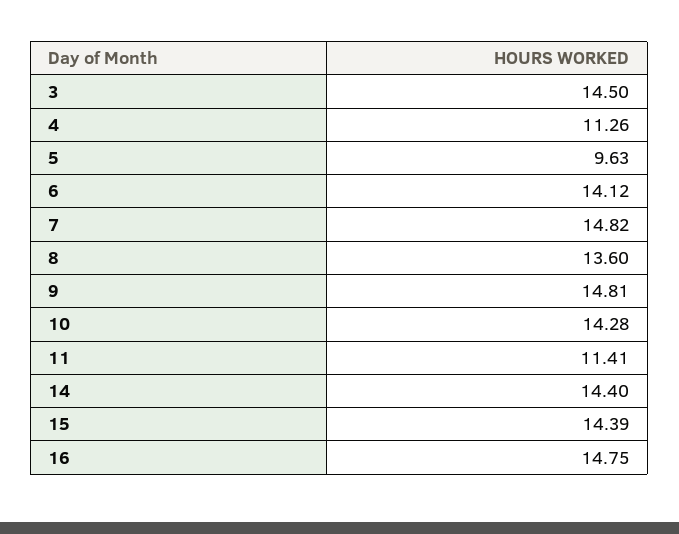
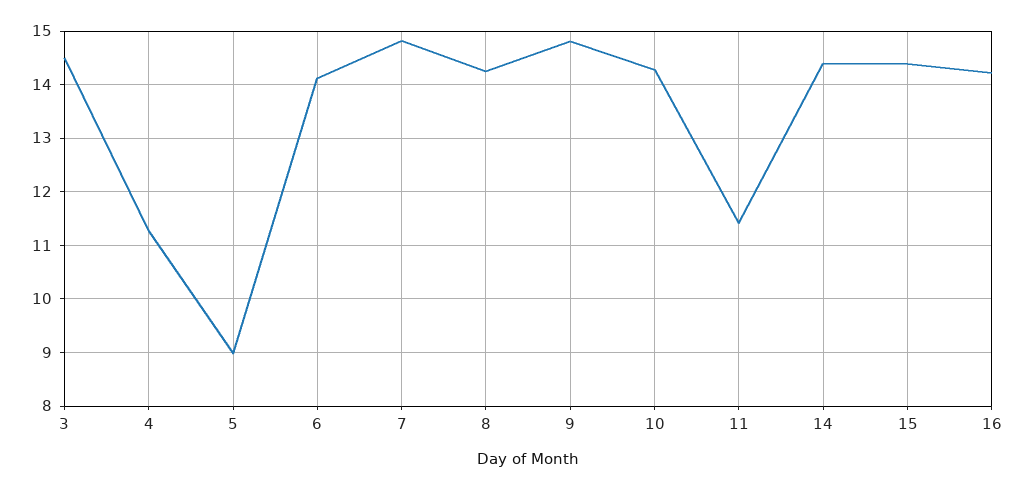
5: 9.63 -> 9
8: 13.6 -> 14.2
16: 14.75 -> 14.2

